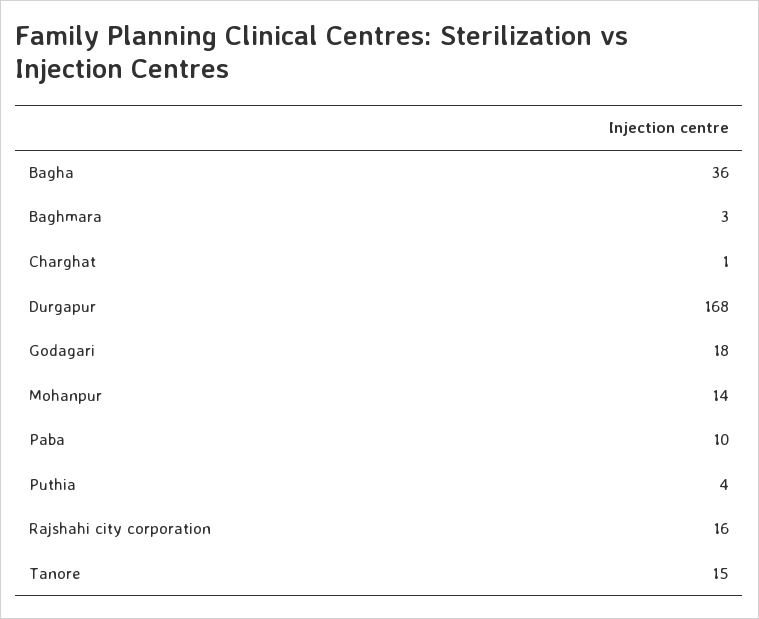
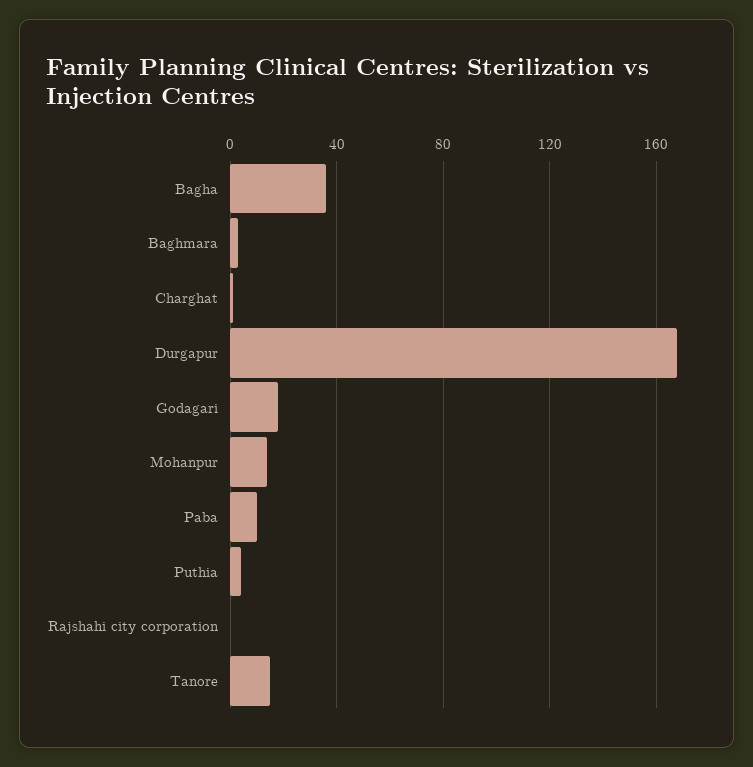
Rajshahi city corporation: 16 -> 0

